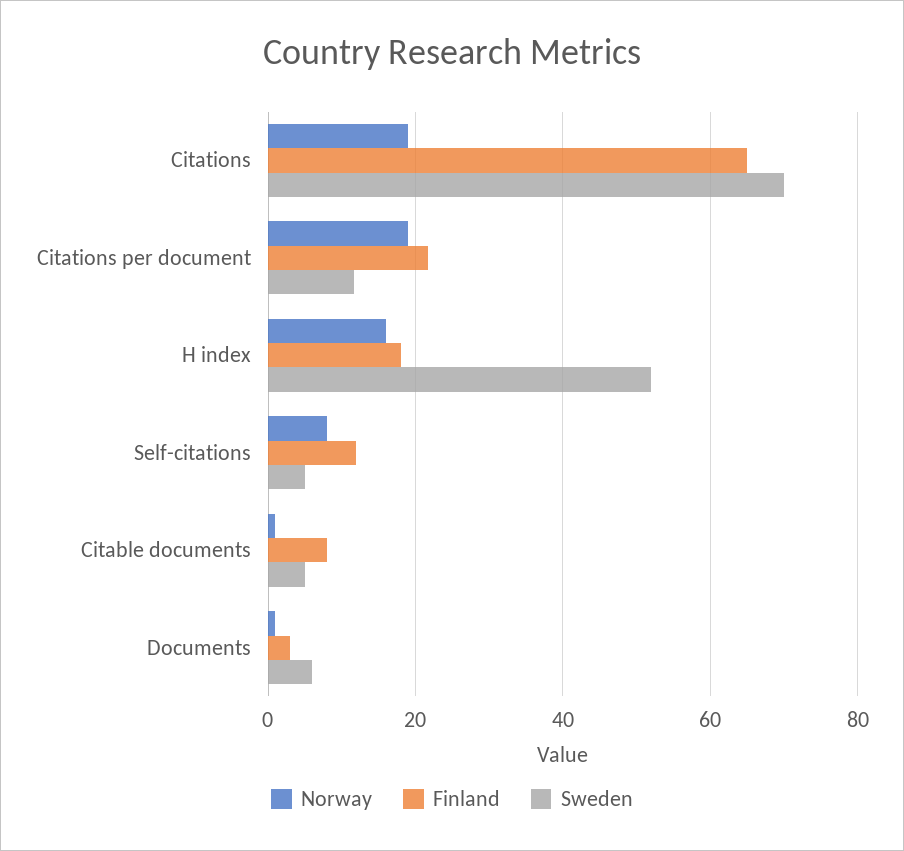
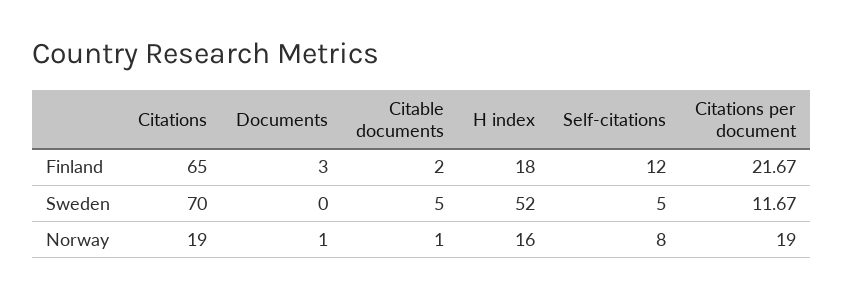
Finland, Citable documents: 8 -> 2
Sweden, Documents: 6 -> 0

